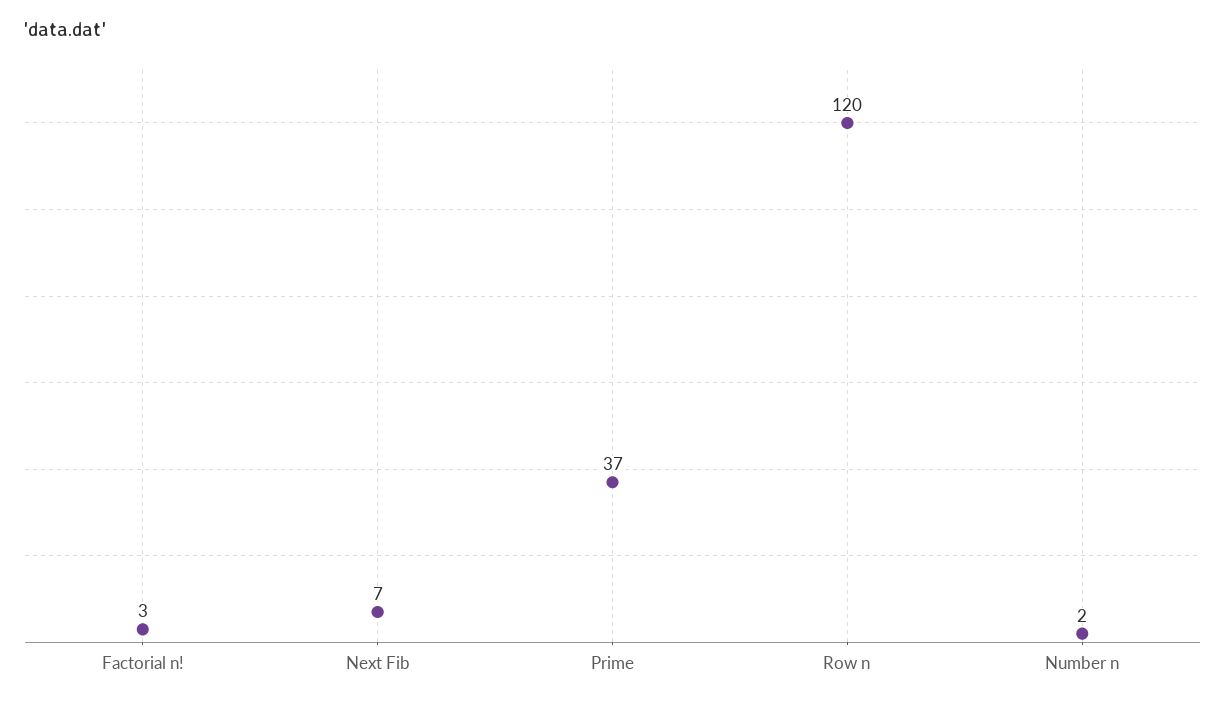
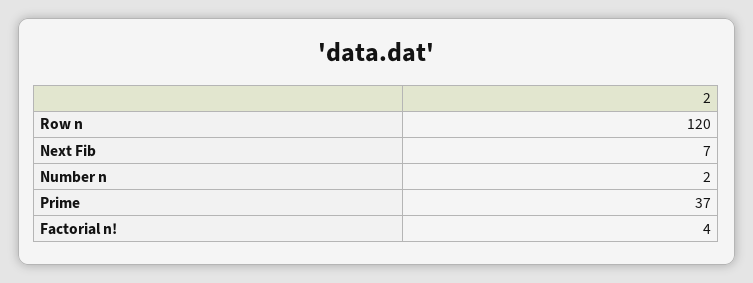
Factorial n!: 3 -> 4

